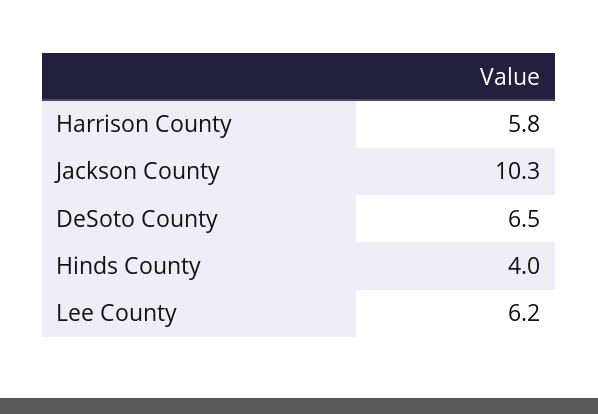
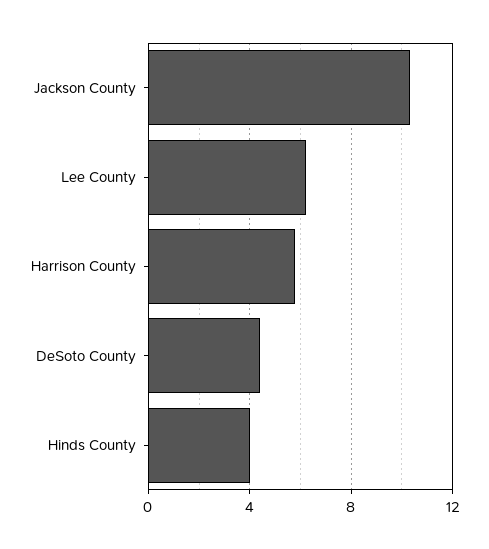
DeSoto County: 6.5 -> 4.5

